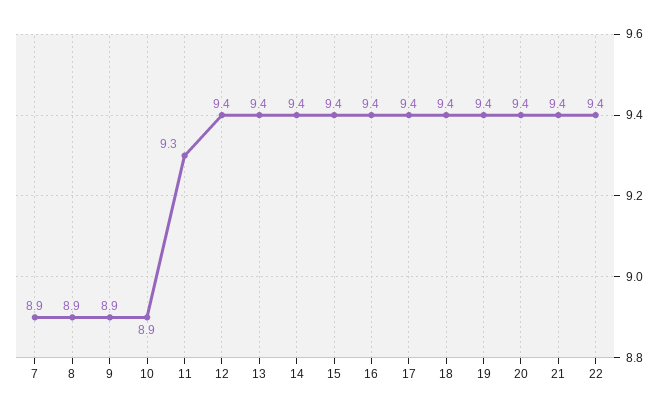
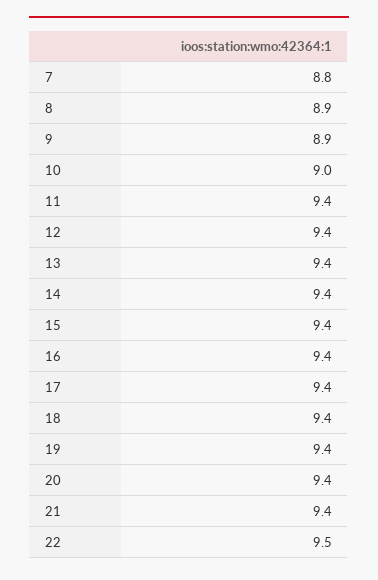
7: 8.9 -> 8.8
10: 8.9 -> 9
11: 9.3 -> 9.4
22: 9.4 -> 9.5

